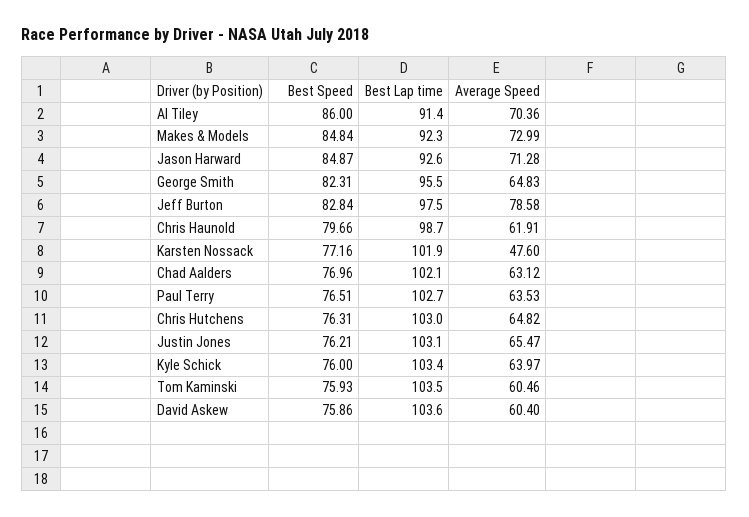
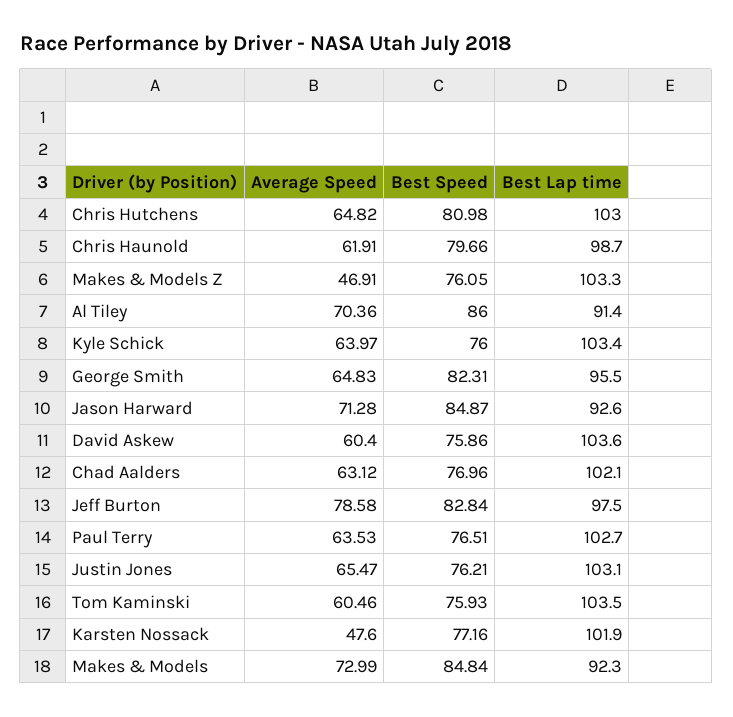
Best Speed, Chris Hutchens: 76.31 -> 80.98
Average Speed, Makes & Models Z: none -> 46.91
Best Speed, Makes & Models Z: none -> 76.05
Best Lap time, Makes & Models Z: none -> 103.3

